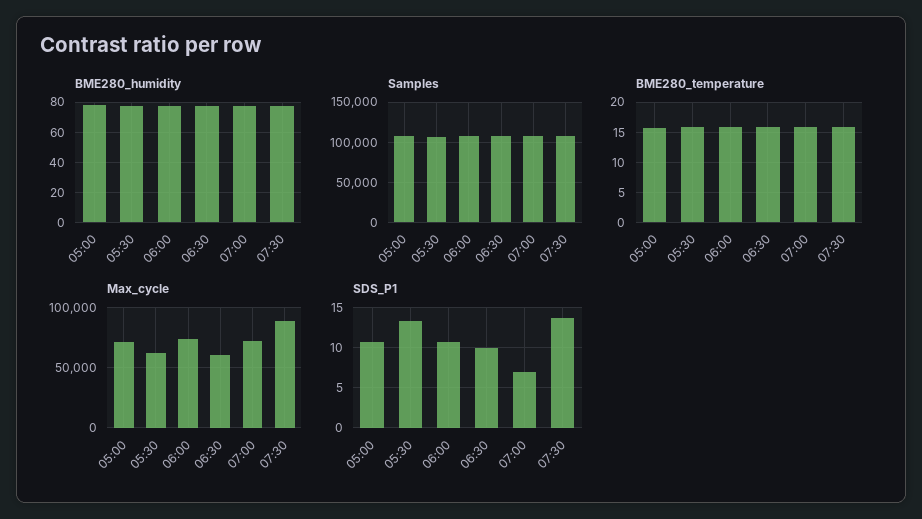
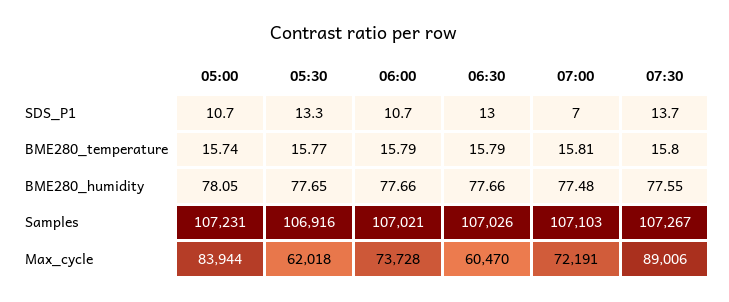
Max_cycle, 05:00: 70000 -> 83944
SDS_P1, 06:30: 10 -> 13

